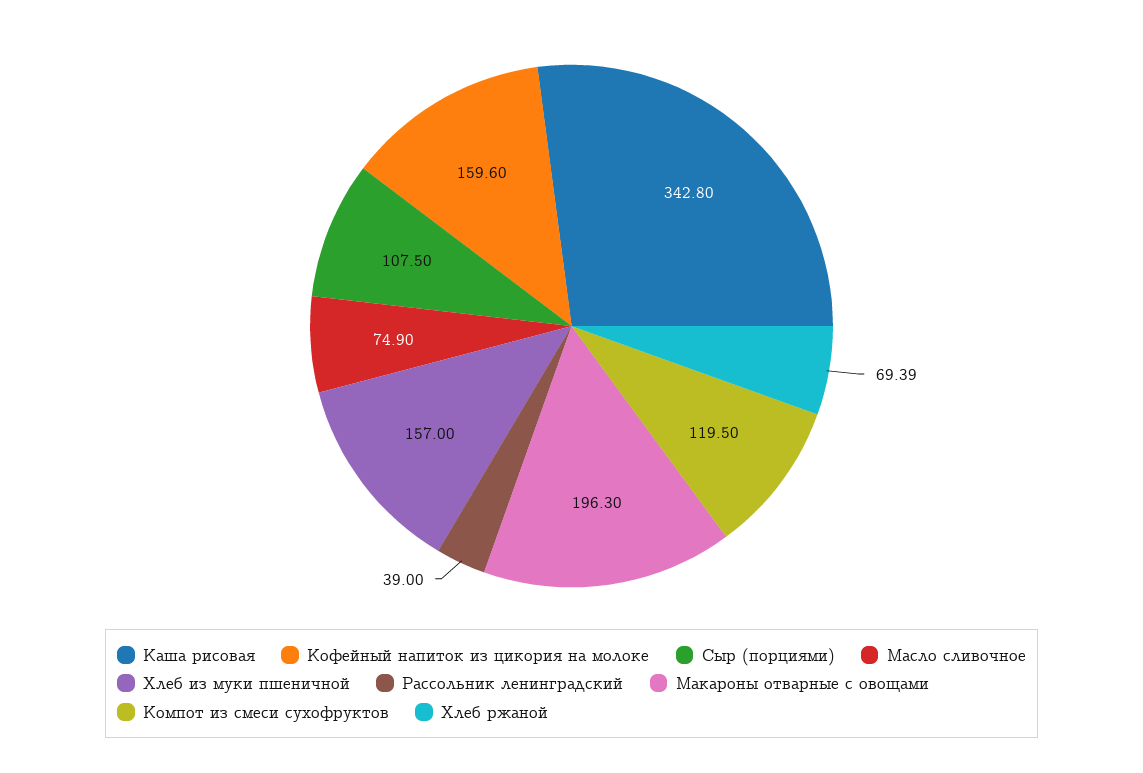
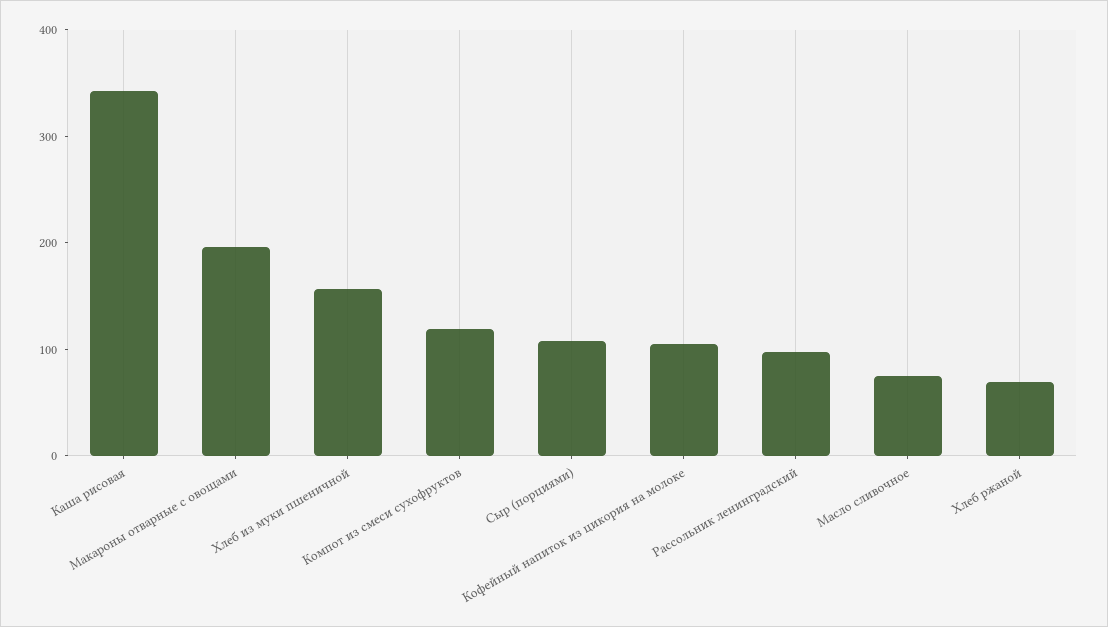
Кофейный напиток из цикория на молоке: 159.6 -> 100
Рассольник ленинградский: 39 -> 100

